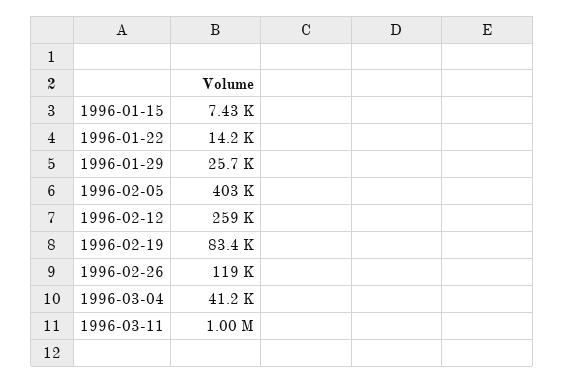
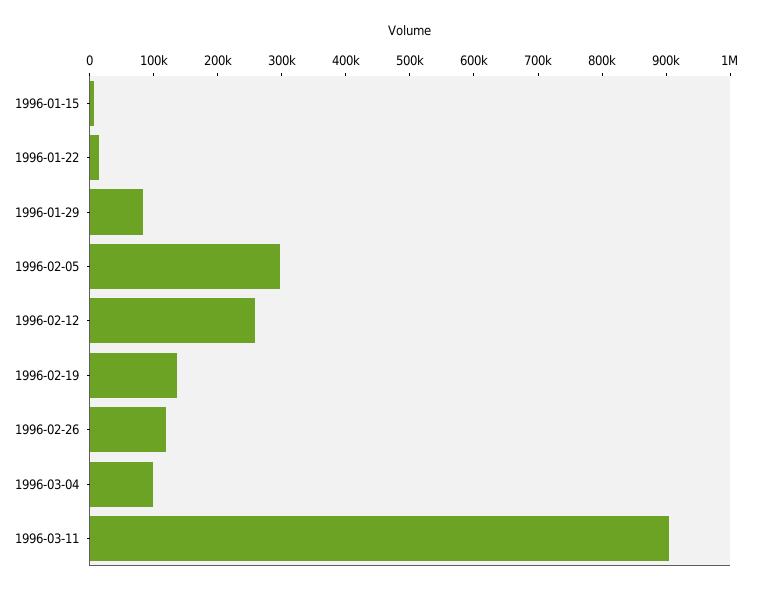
1996-01-29: 25700 -> 80000
1996-02-05: 403000 -> 300000
1996-02-19: 83400 -> 140000
1996-03-04: 41200 -> 100000
1996-03-11: 1000000 -> 900000

